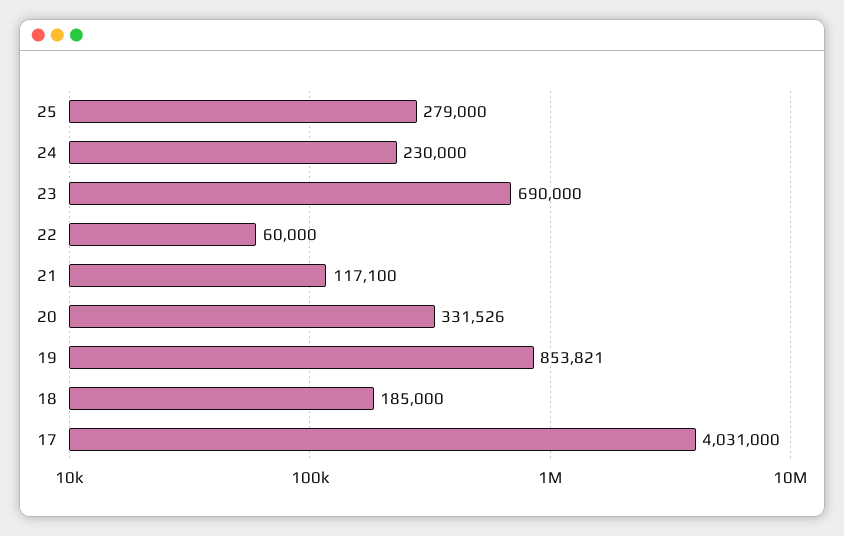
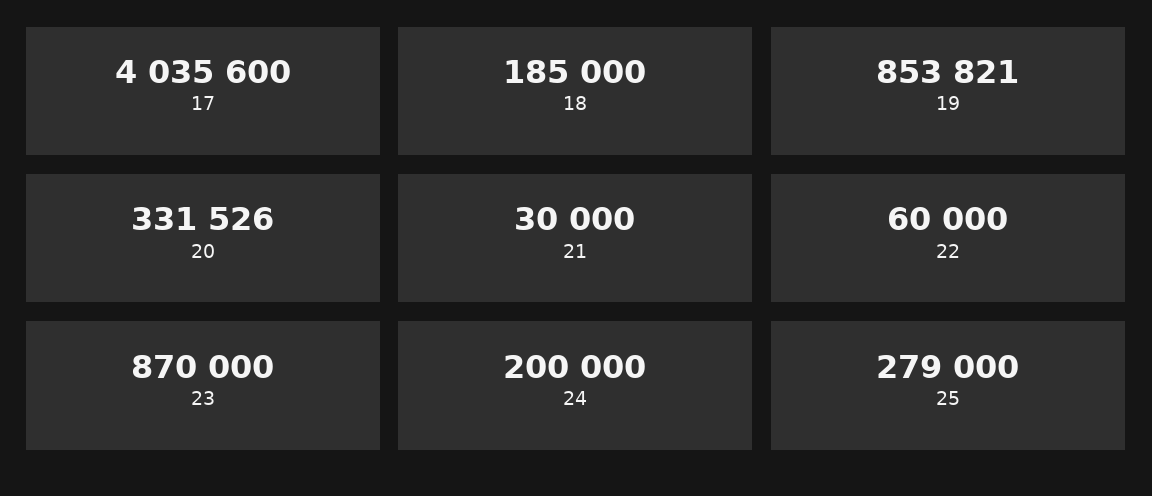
24: 230000 -> 200000
23: 690000 -> 870000
21: 117100 -> 30000
17: 4031000 -> 4035600

